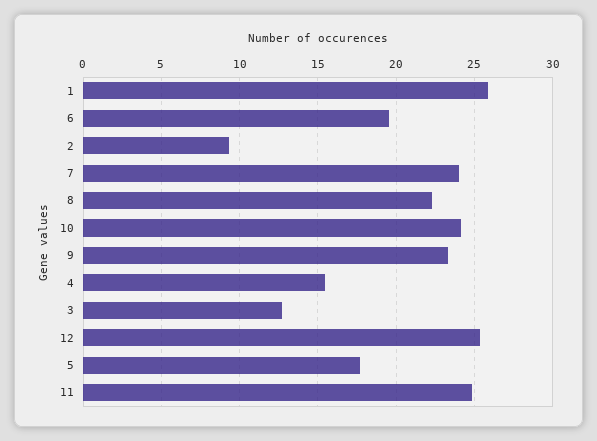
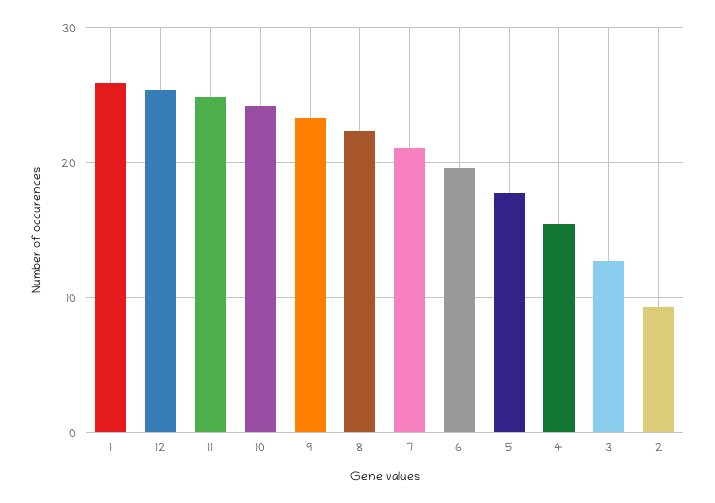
7: 24 -> 21

